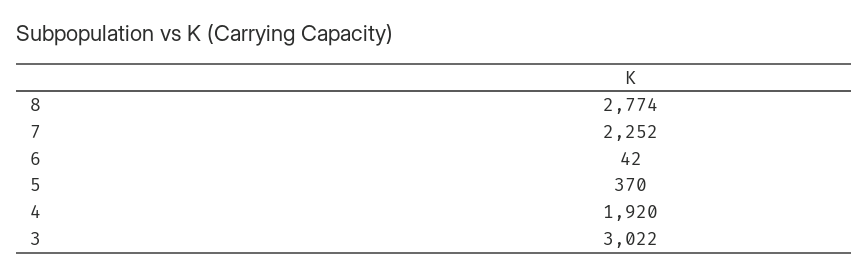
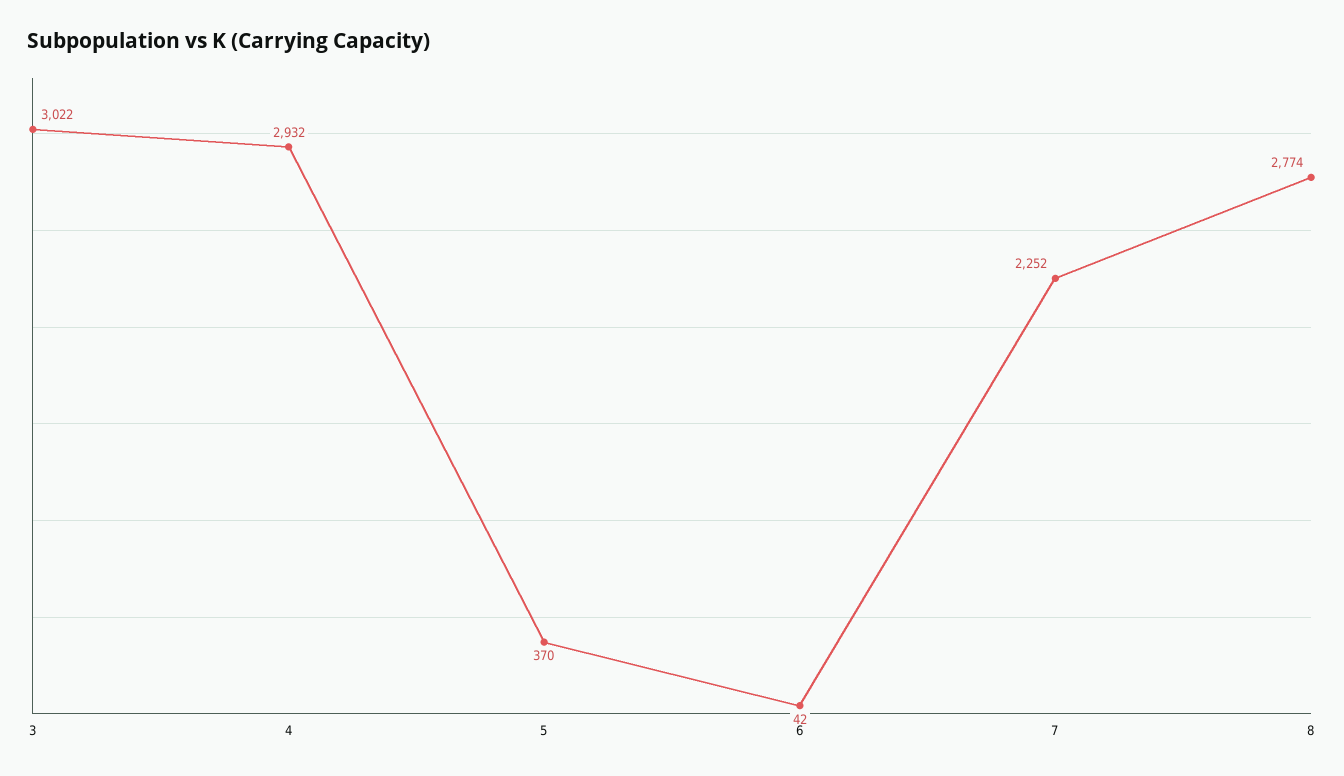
4: 1920 -> 2932

